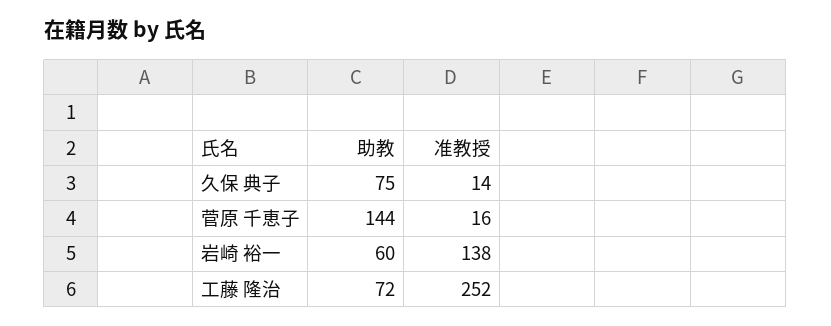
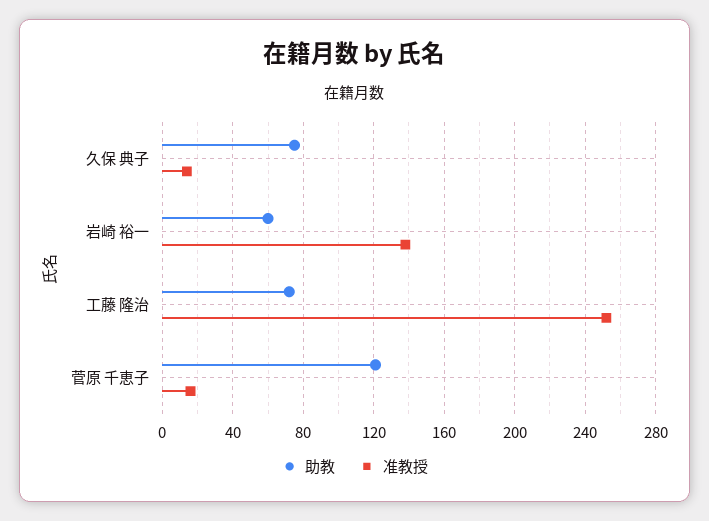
助教, 菅原 千恵子: 144 -> 120

